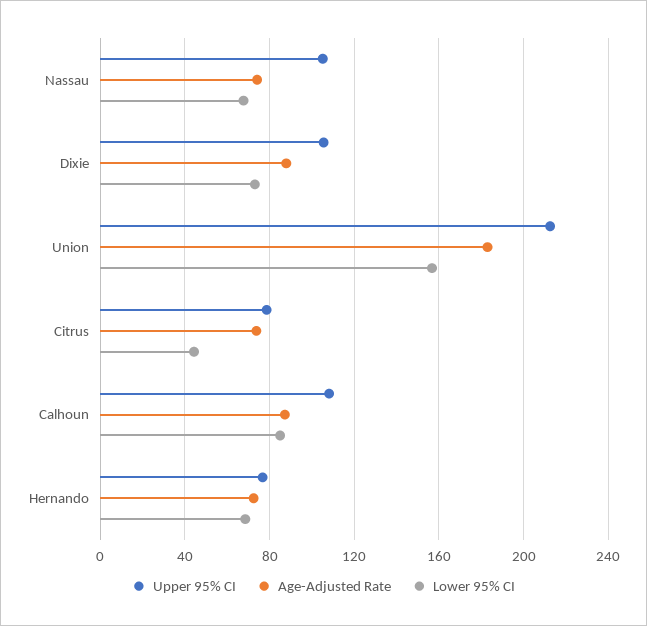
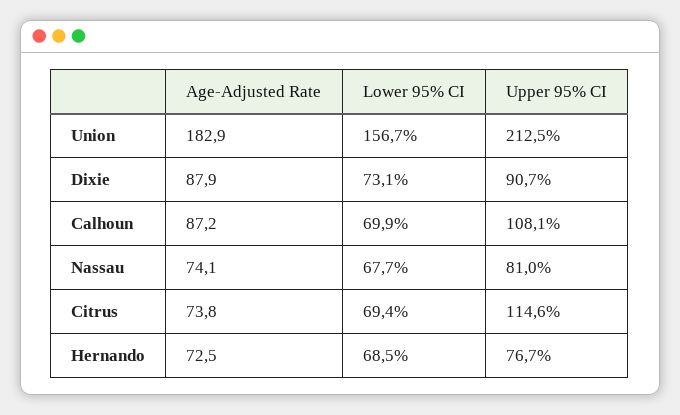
Upper 95% CI, Nassau: 105 -> 81
Upper 95% CI, Dixie: 105 -> 90.7
Upper 95% CI, Citrus: 80 -> 114.6
Lower 95% CI, Citrus: 45 -> 69.4
Lower 95% CI, Calhoun: 85 -> 69.9

